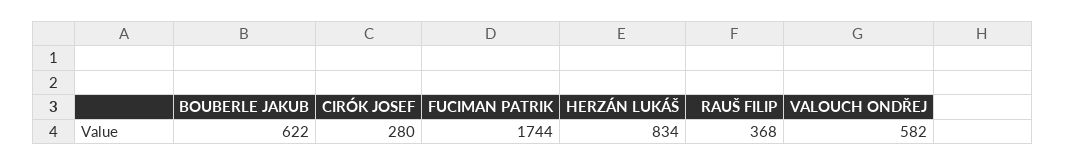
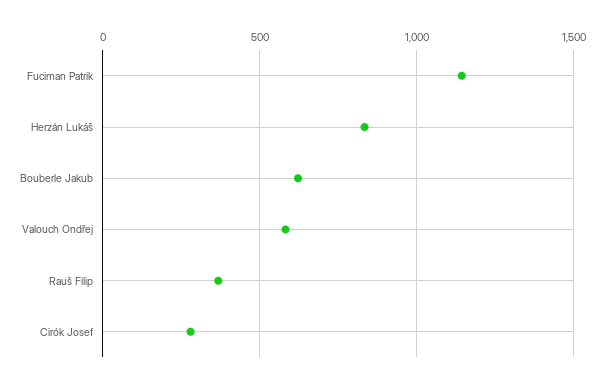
FUCIMAN PATRIK: 1744 -> 1150

